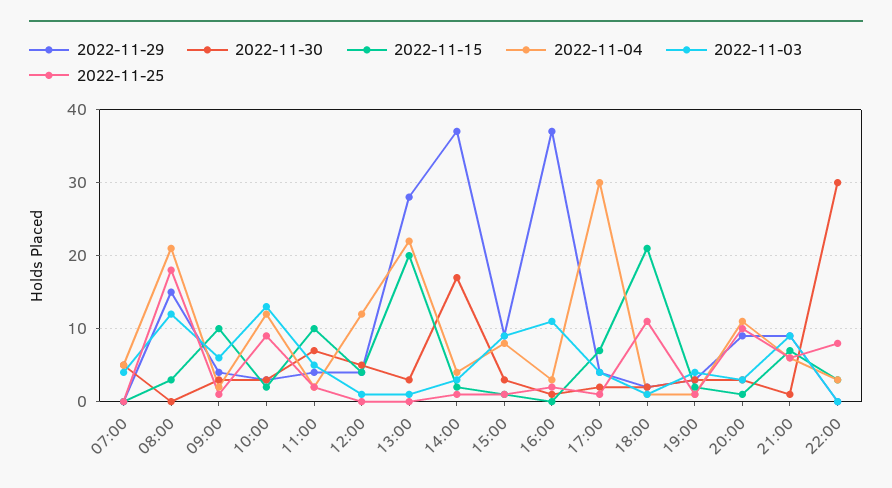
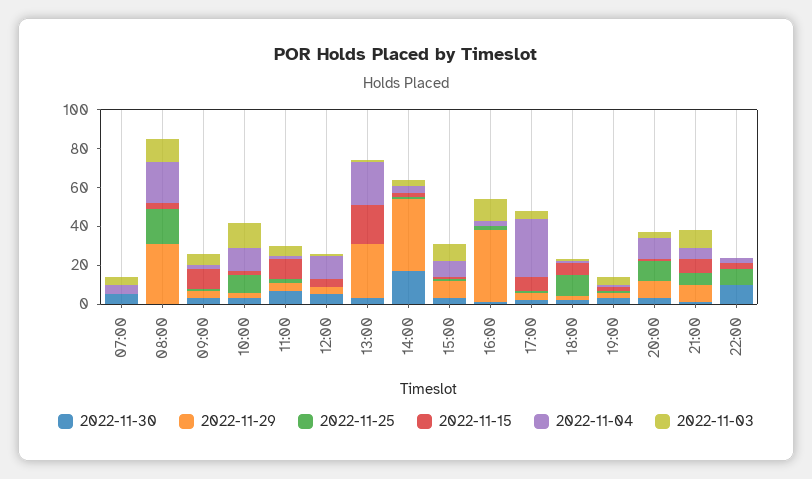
2022-11-29, 08:00: 15 -> 30
2022-11-15, 18:00: 21 -> 5
2022-11-30, 22:00: 30 -> 10

